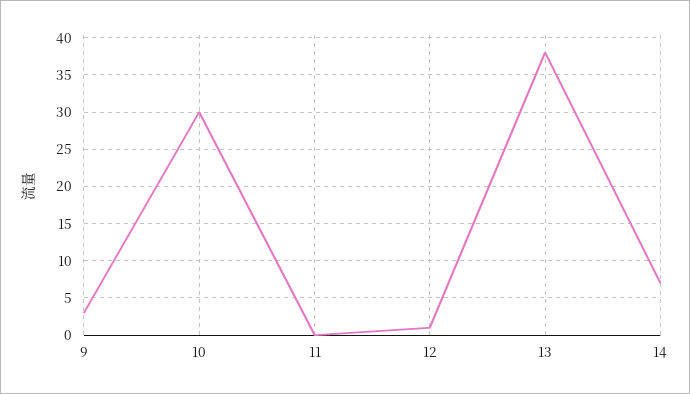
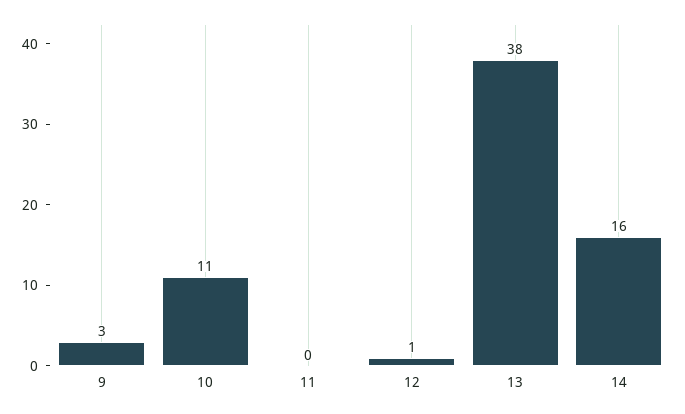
10: 30 -> 11
14: 7 -> 16

